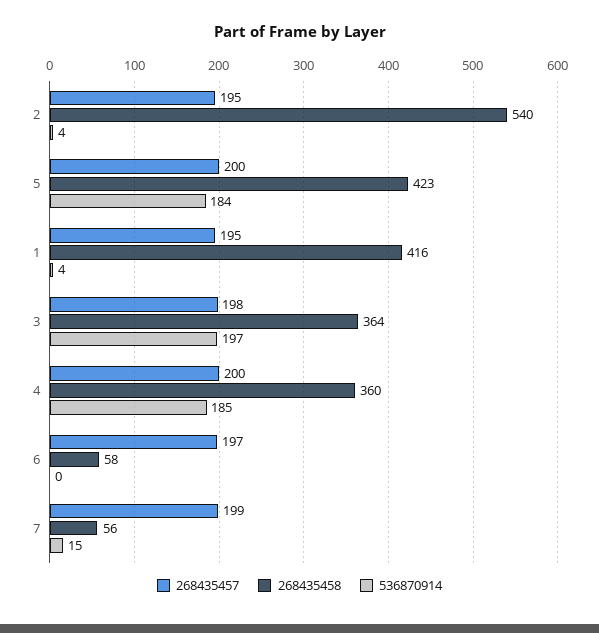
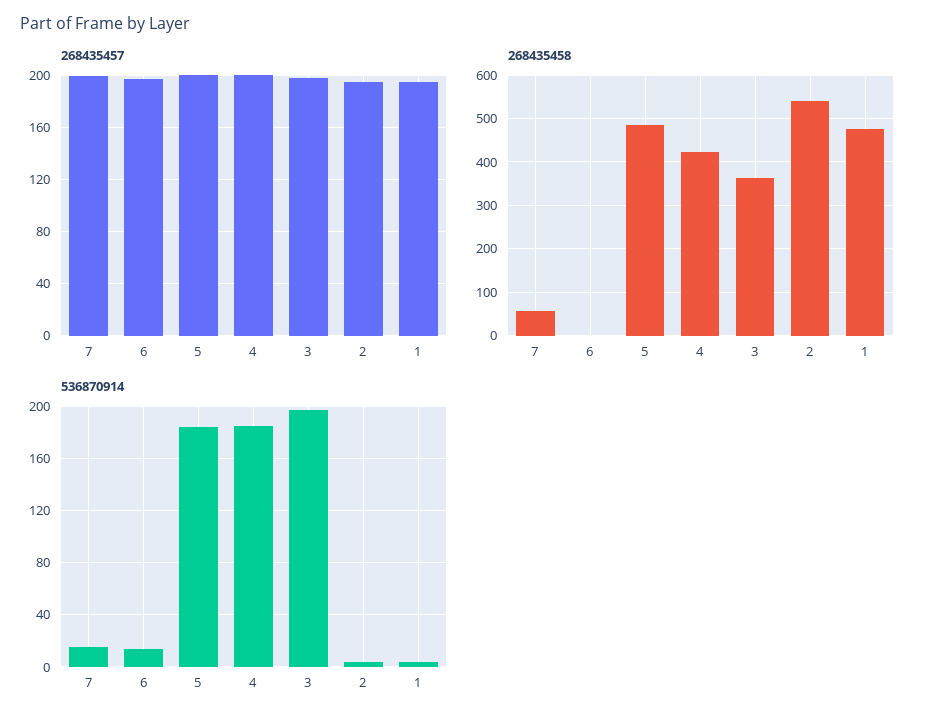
268435458, 5: 423 -> 480
268435458, 1: 416 -> 480
268435458, 4: 360 -> 420
268435458, 6: 58 -> 0
536870914, 6: 0 -> 15

